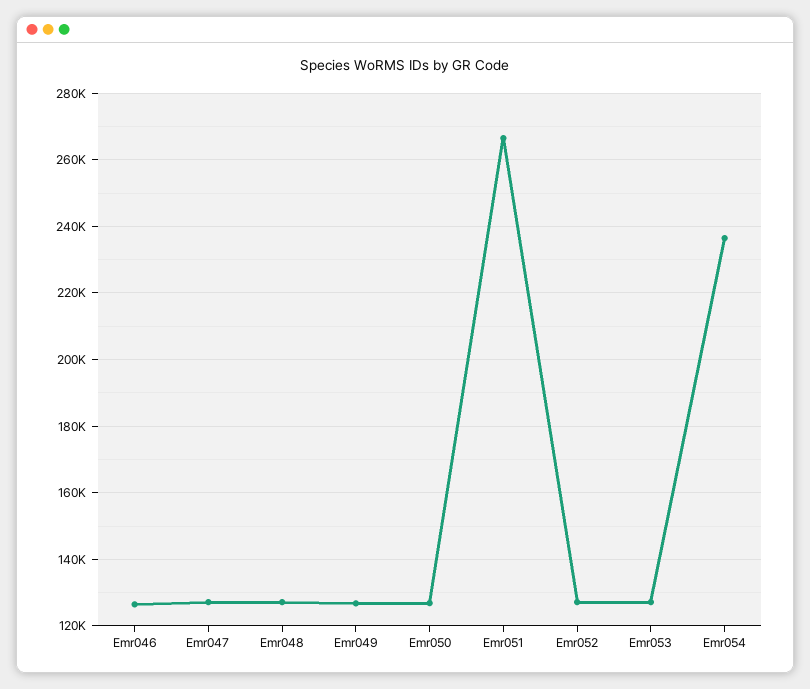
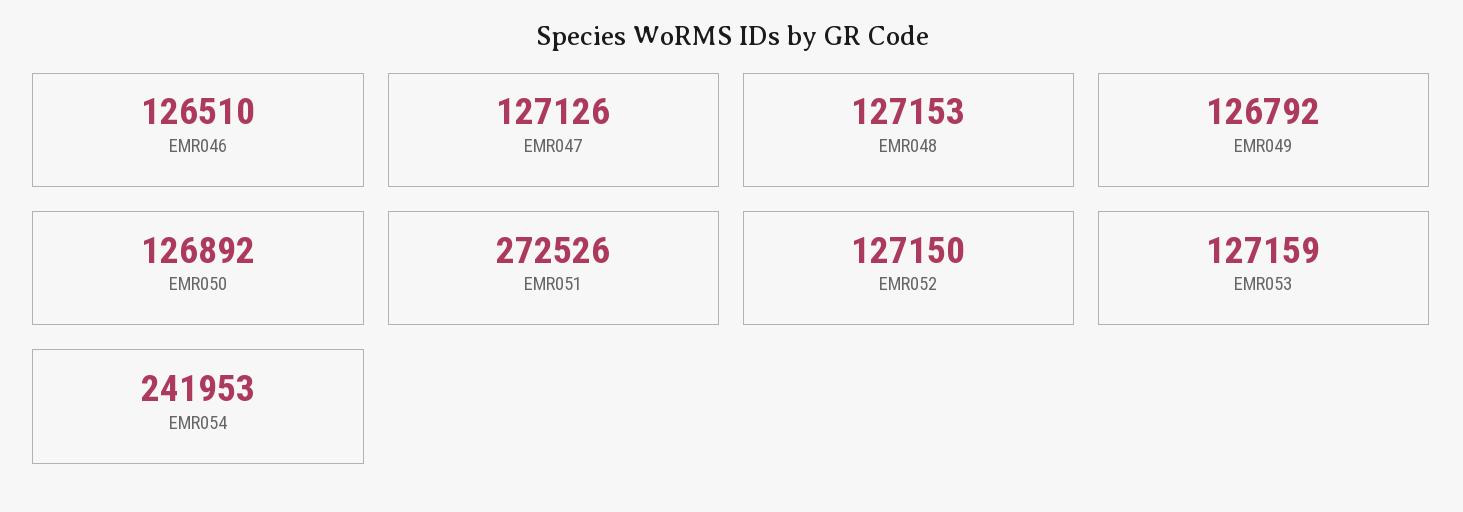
Emr051: 266000 -> 272526
Emr054: 236000 -> 241953

